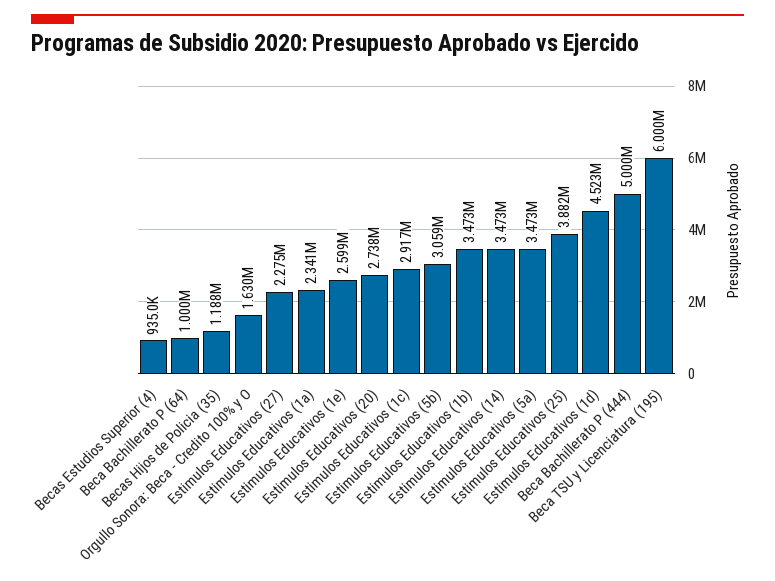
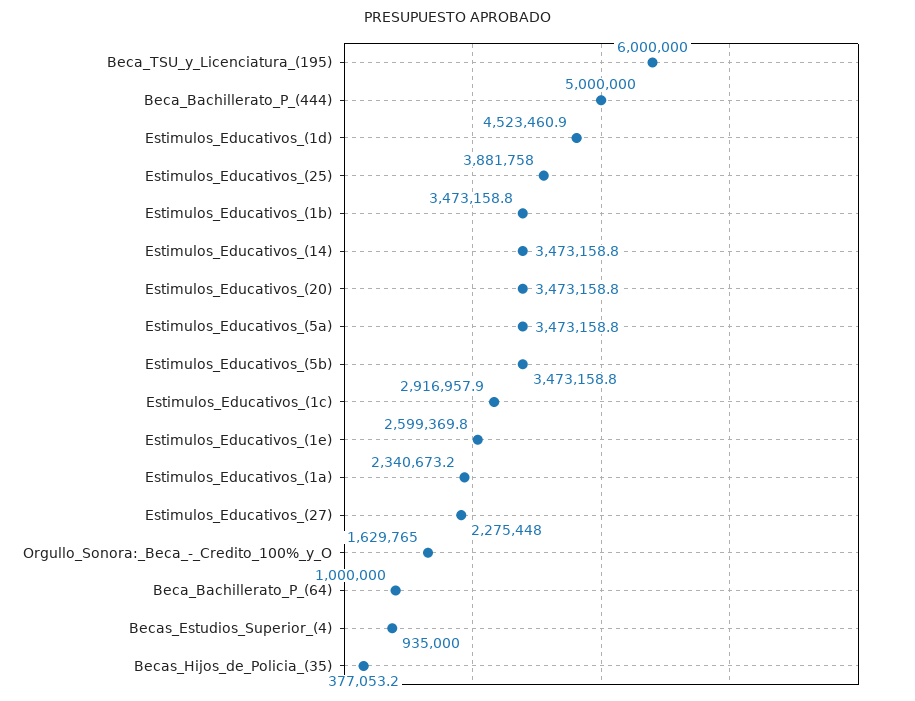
Becas Hijos de Policia (35): 1188000 -> 377053.2
Estimulos Educativos (20): 2738000 -> 3473158.8
Estimulos Educativos (5b): 3059000 -> 3473158.8

